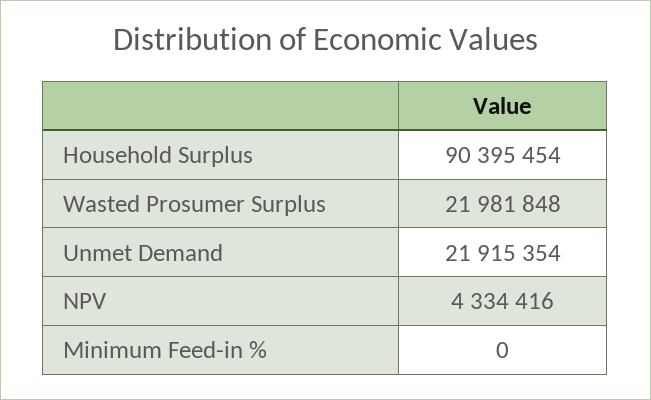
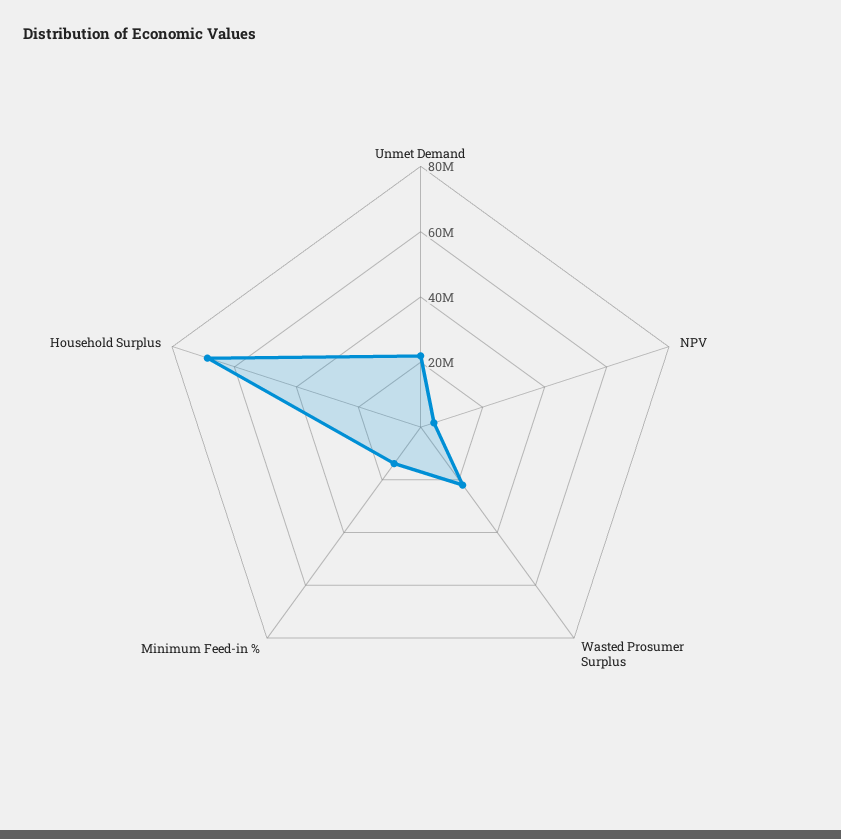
Household Surplus: 90395454 -> 70000000
Minimum Feed-in %: 0 -> 15000000

